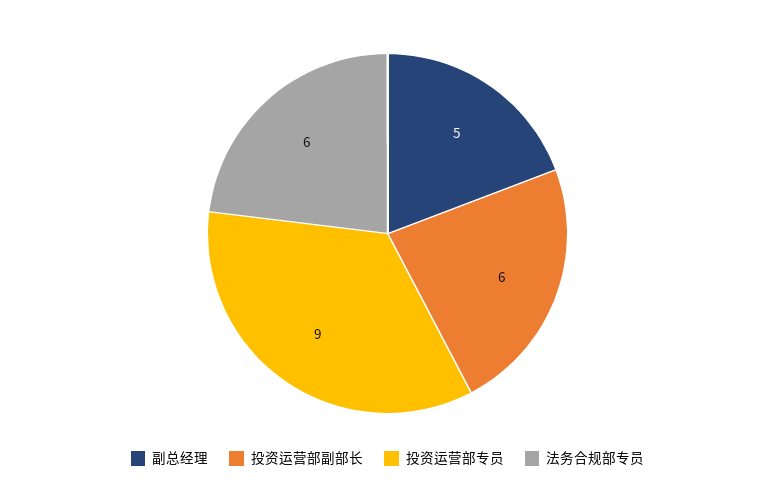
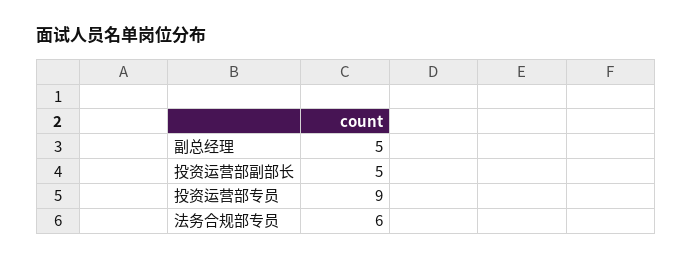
投资运营部副部长: 6 -> 5

